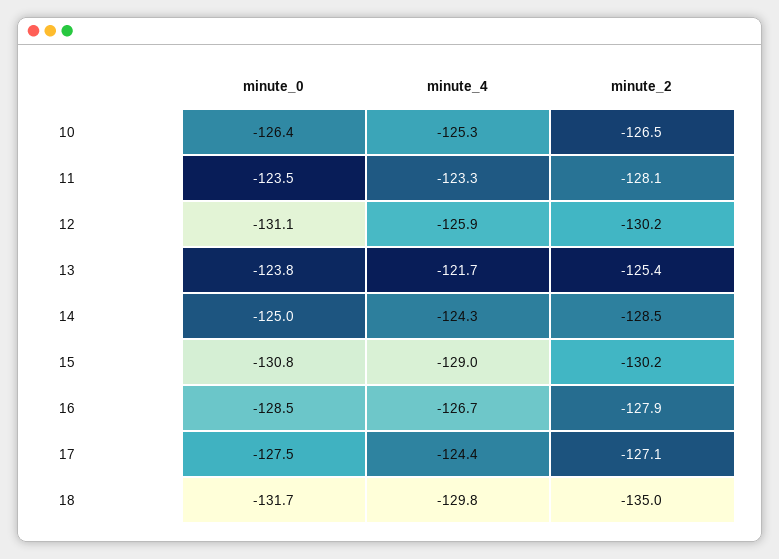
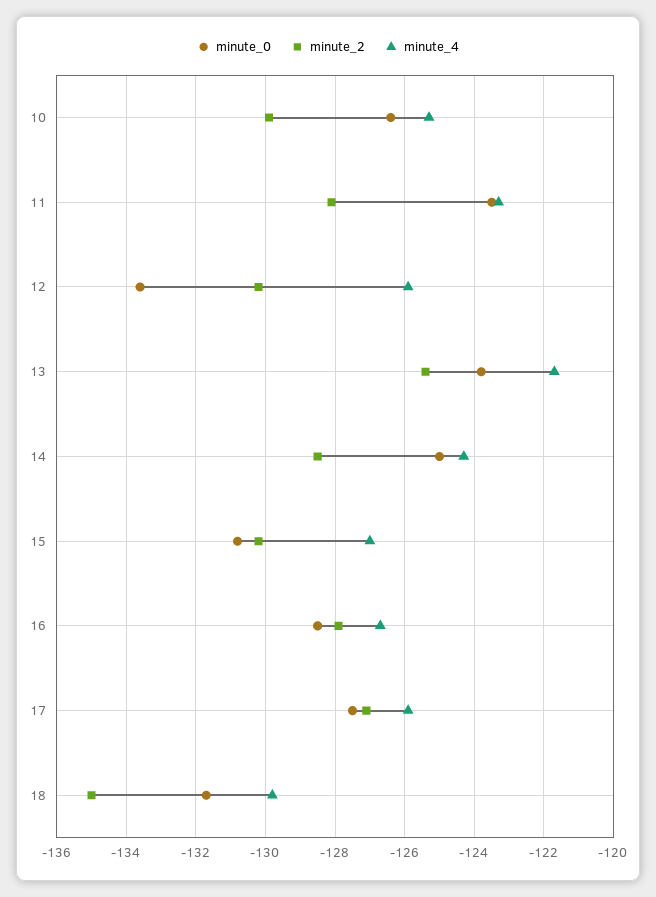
minute_2, 10: -126.5 -> -130
minute_0, 12: -131.1 -> -133.5
minute_4, 15: -129 -> -127
minute_4, 17: -124.4 -> -126

